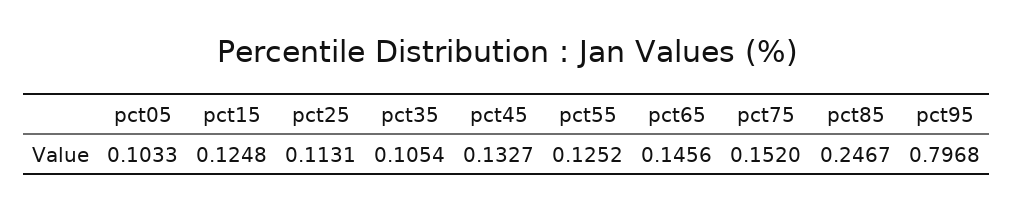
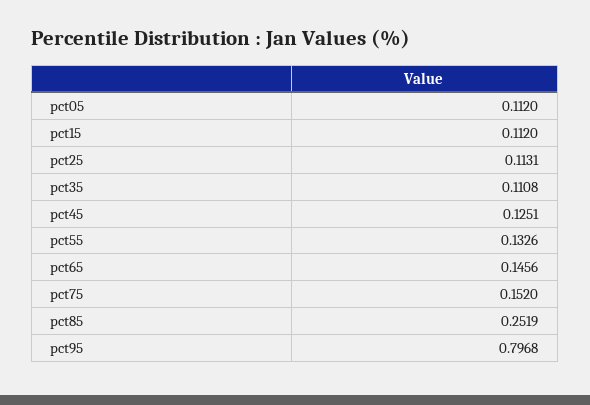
pct05: 0.1033 -> 0.112
pct15: 0.1248 -> 0.112
pct35: 0.1054 -> 0.1108
pct45: 0.1327 -> 0.1251
pct55: 0.1252 -> 0.1326
pct85: 0.2467 -> 0.2519

